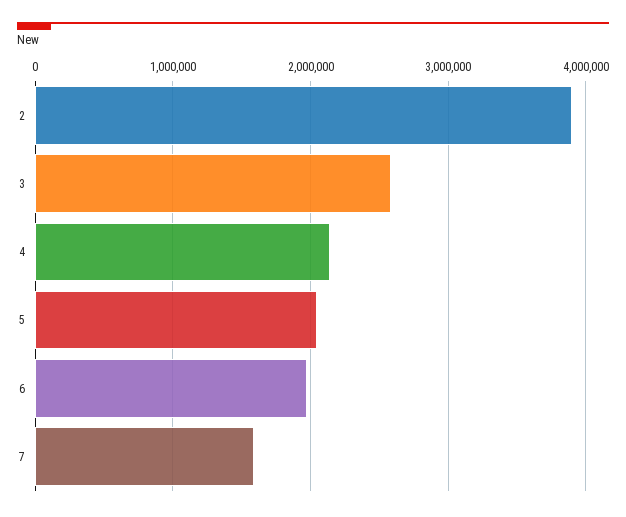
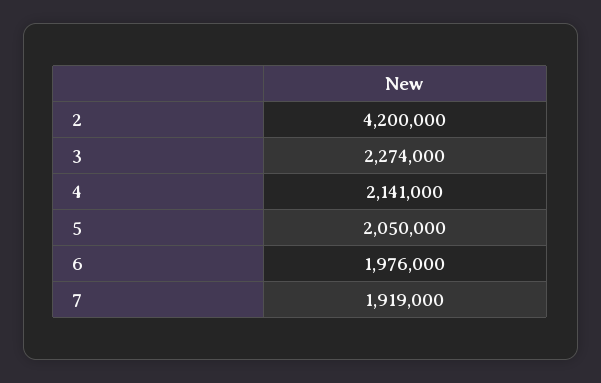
2: 3900000 -> 4200000
3: 2600000 -> 2274000
7: 1600000 -> 1919000

